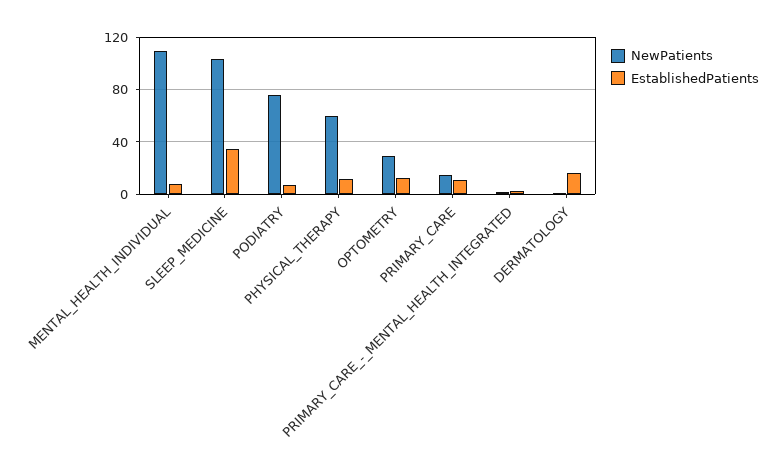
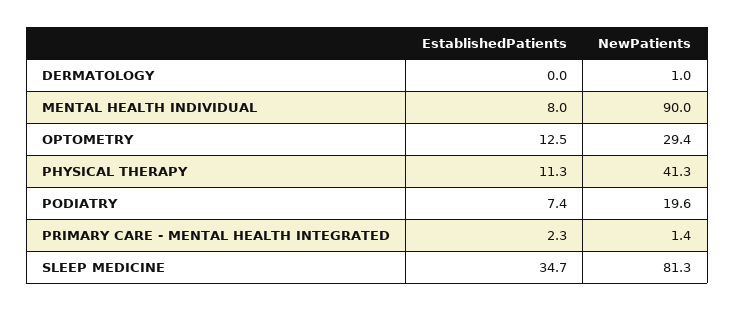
NewPatients, MENTAL_HEALTH_INDIVIDUAL: 110 -> 90
NewPatients, SLEEP_MEDICINE: 105 -> 81.3
NewPatients, PODIATRY: 75 -> 19.6
NewPatients, PHYSICAL_THERAPY: 60 -> 41.3
NewPatients, PRIMARY_CARE: 15 -> none
EstablishedPatients, PRIMARY_CARE: 10 -> none
EstablishedPatients, DERMATOLOGY: 15 -> 0

